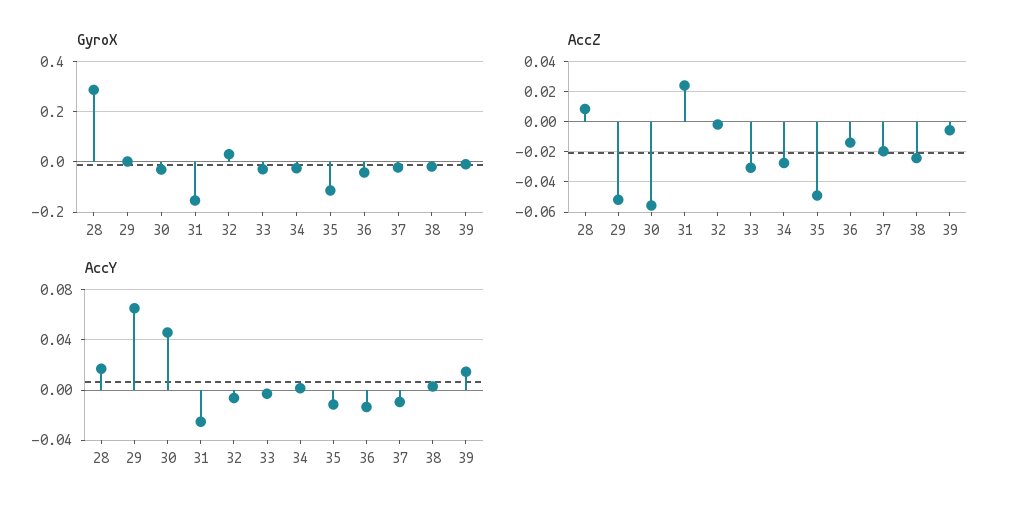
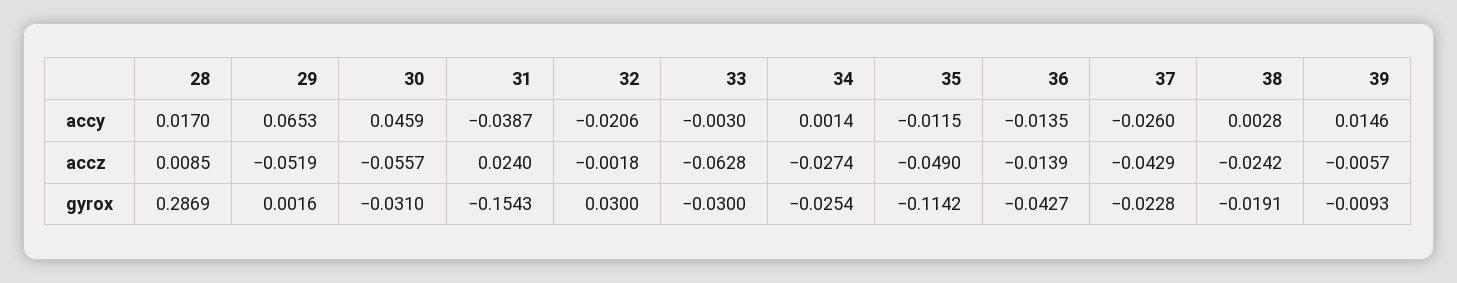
AccZ, 33: -0.03 -> -0.0628
AccZ, 37: -0.02 -> -0.0429
AccY, 31: -0.025 -> -0.0387
AccY, 32: -0.005 -> -0.0206
AccY, 37: -0.01 -> -0.026

